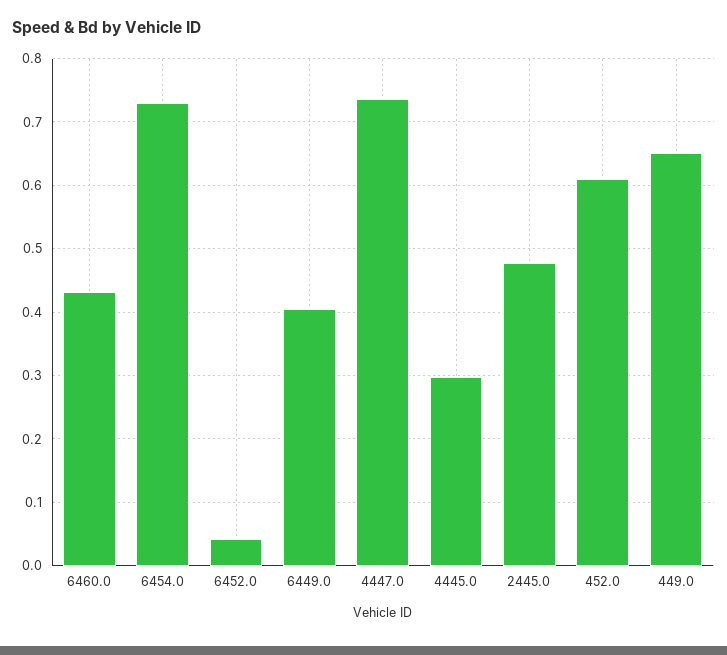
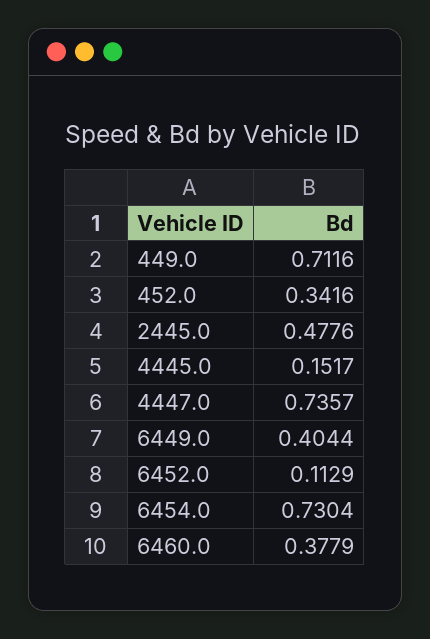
6460.0: 0.43 -> 0.3779
6452.0: 0.04 -> 0.1129
4445.0: 0.3 -> 0.1517
452.0: 0.61 -> 0.3416
449.0: 0.65 -> 0.7116

